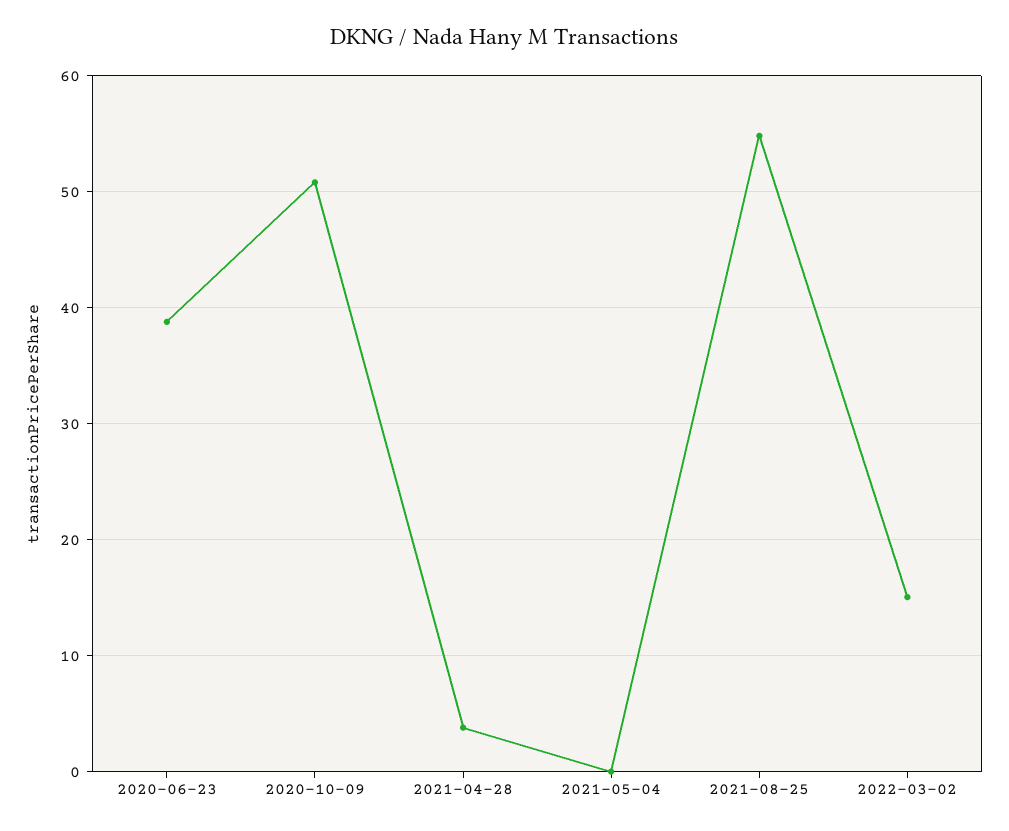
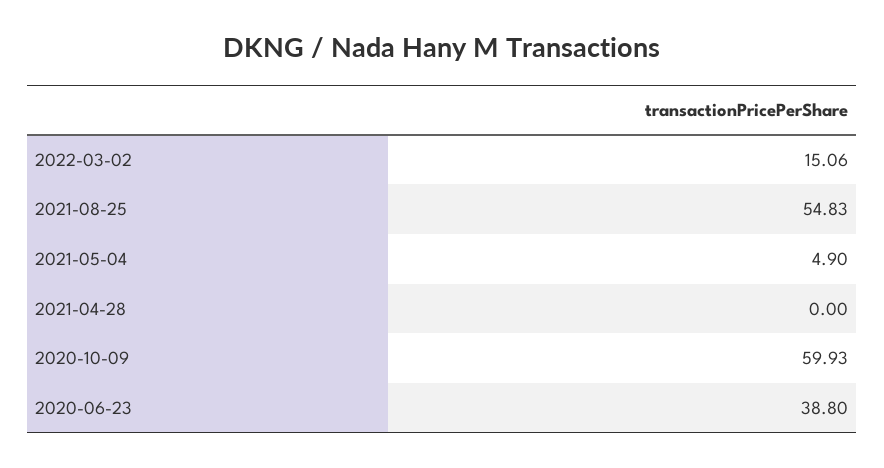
2020-10-09: 51 -> 59.93
2021-04-28: 4 -> 0
2021-05-04: 0 -> 4.9

